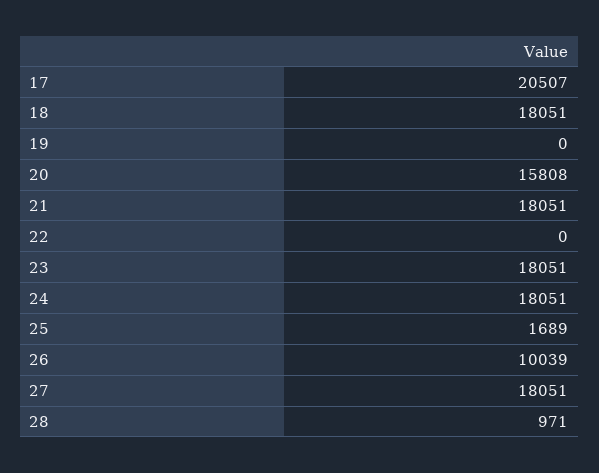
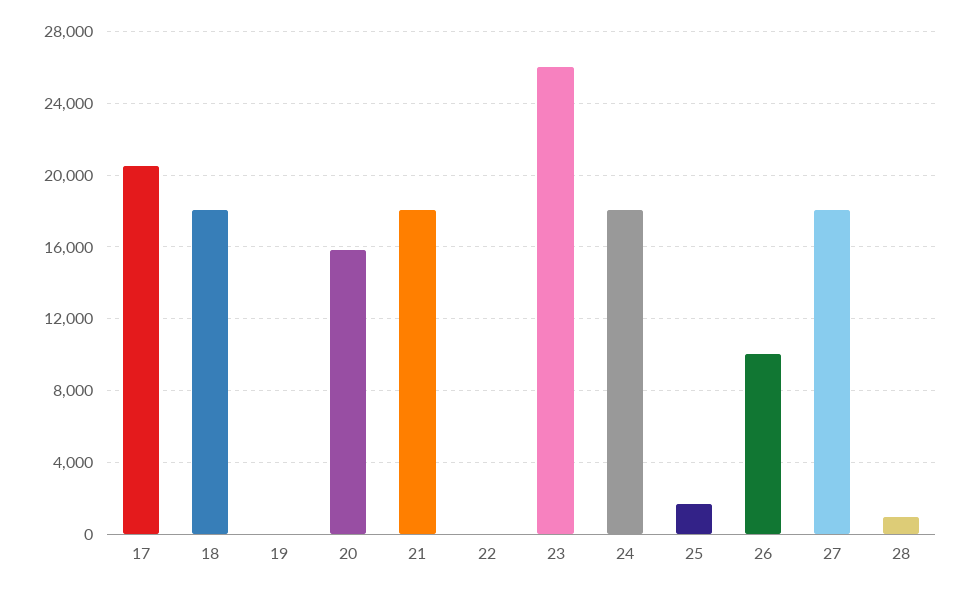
23: 18051 -> 26000

